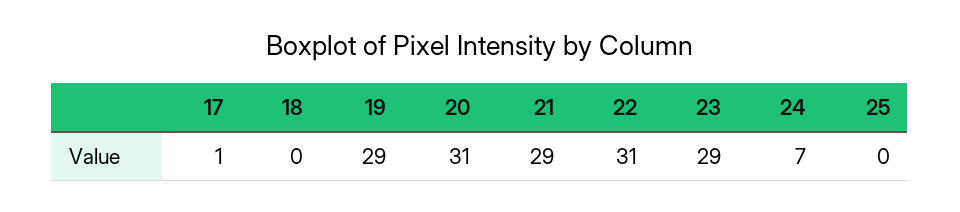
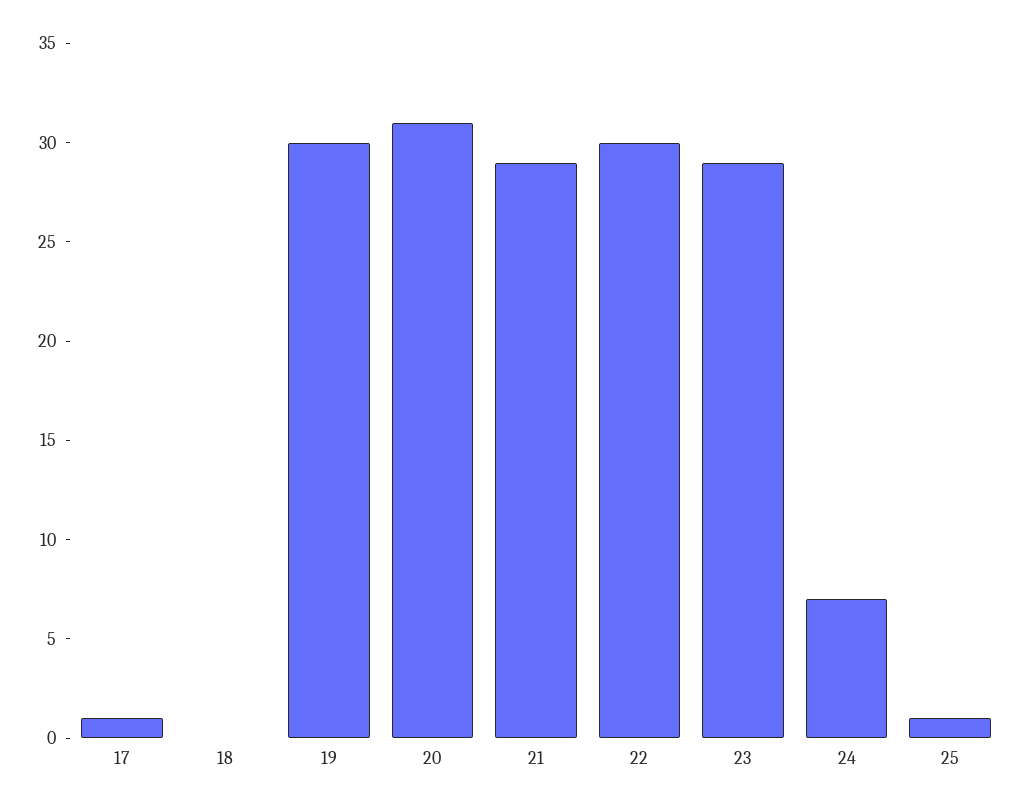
19: 29 -> 30
22: 31 -> 30
25: 0 -> 1

